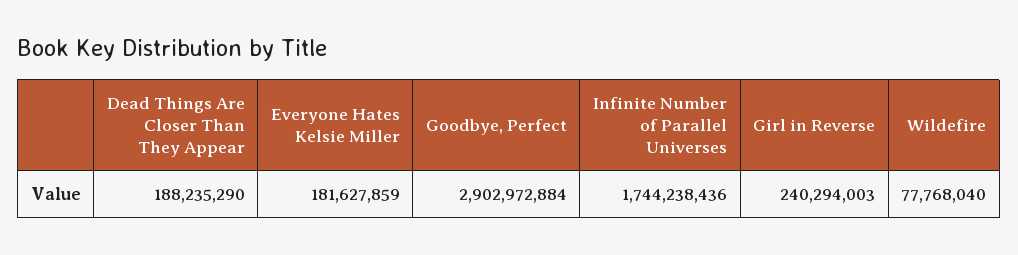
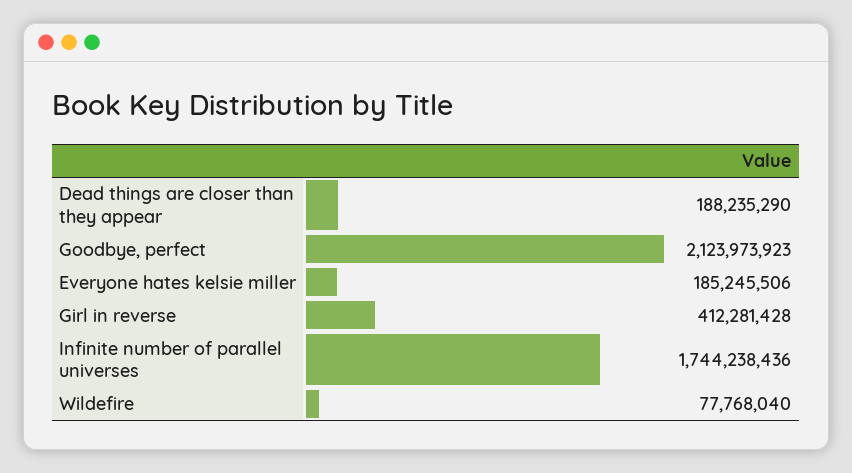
Everyone Hates Kelsie Miller: 181627859 -> 185245506
Goodbye, Perfect: 2902972884 -> 2123973923
Girl in Reverse: 240294003 -> 412281428

